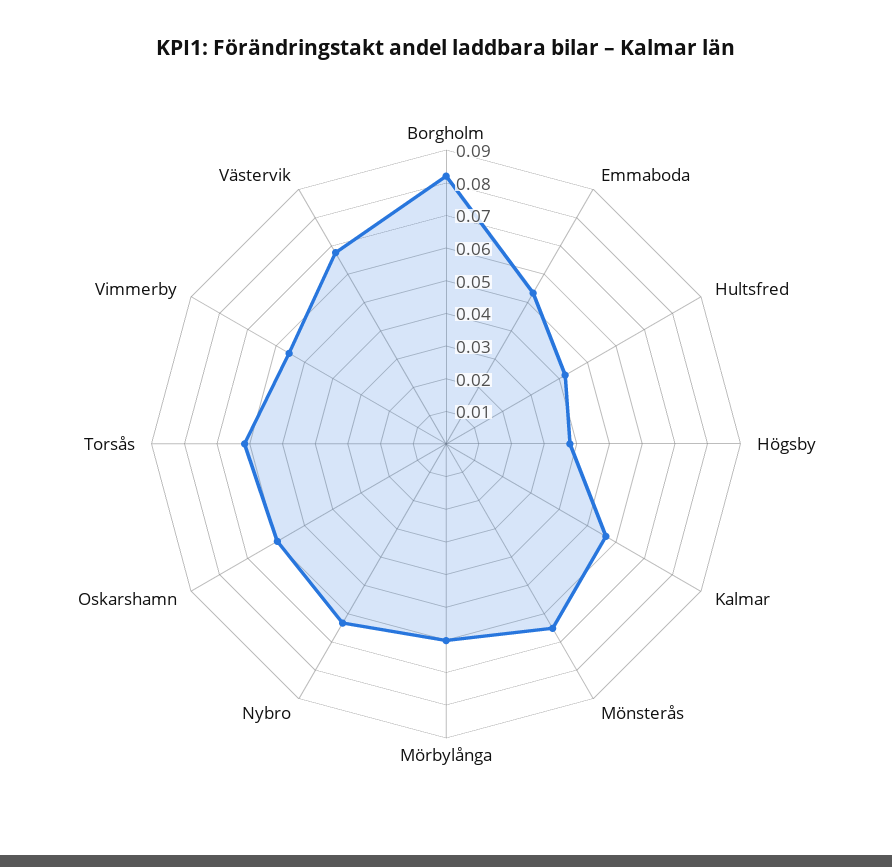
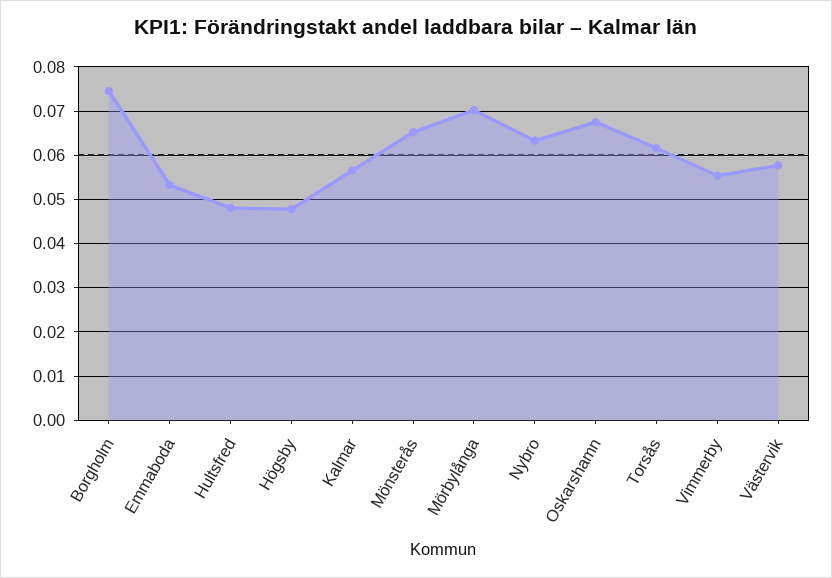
Borgholm: 0.0825 -> 0.074
Hultsfred: 0.0425 -> 0.048
Högsby: 0.0375 -> 0.048
Mörbylånga: 0.06 -> 0.07
Oskarshamn: 0.06 -> 0.068
Västervik: 0.0675 -> 0.058

